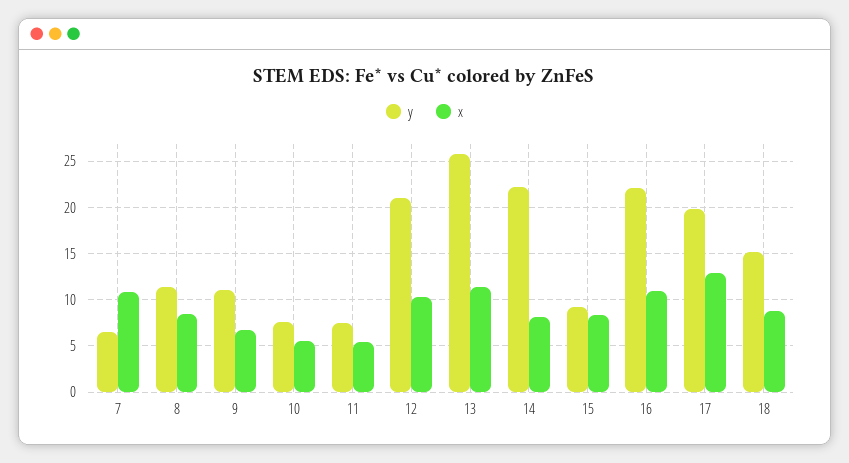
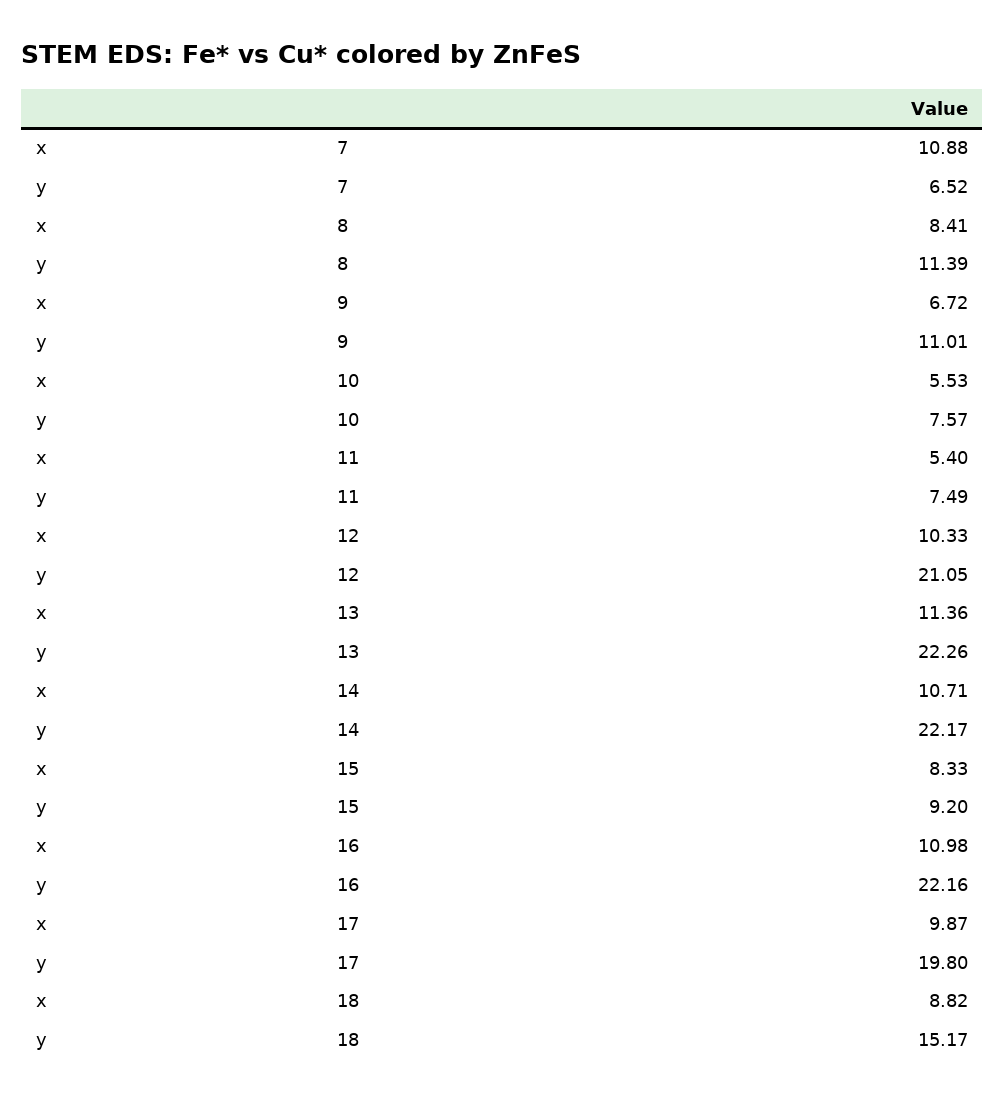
y, 13: 26 -> 22.26
x, 14: 8 -> 10.71
x, 17: 13 -> 9.87

